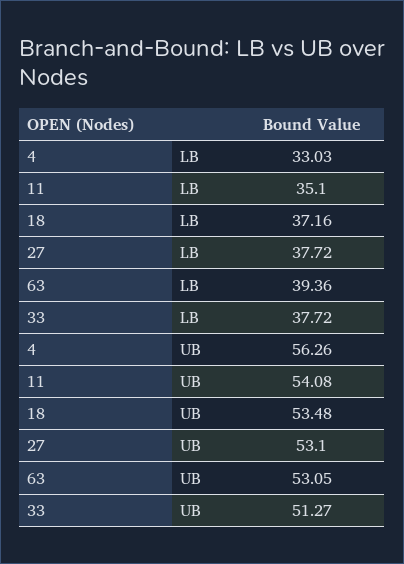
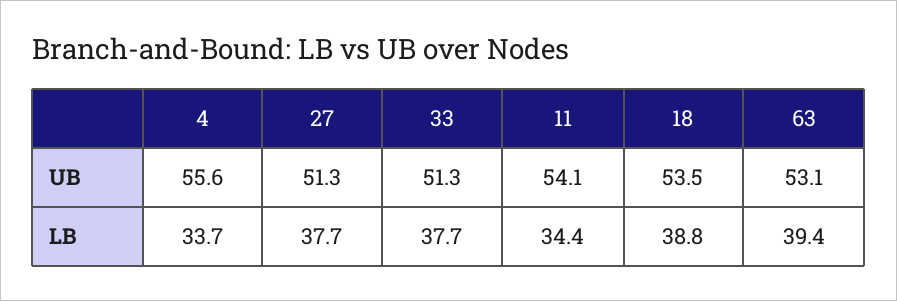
4, LB: 33.03 -> 33.7
11, LB: 35.1 -> 34.4
18, LB: 37.16 -> 38.8
4, UB: 56.26 -> 55.6
27, UB: 53.1 -> 51.3

